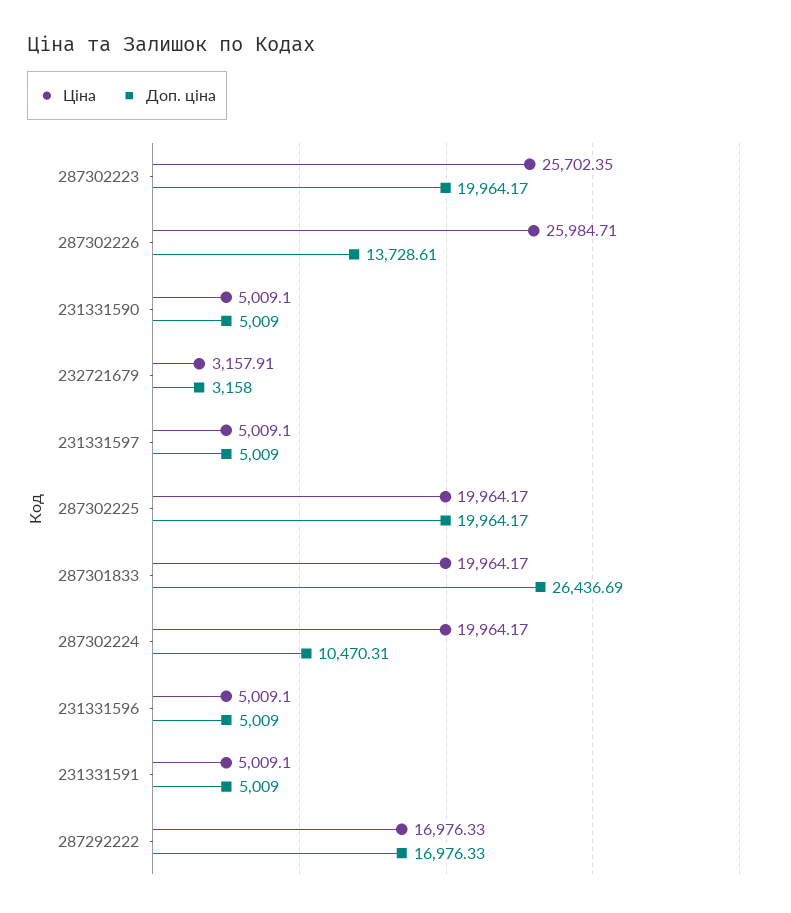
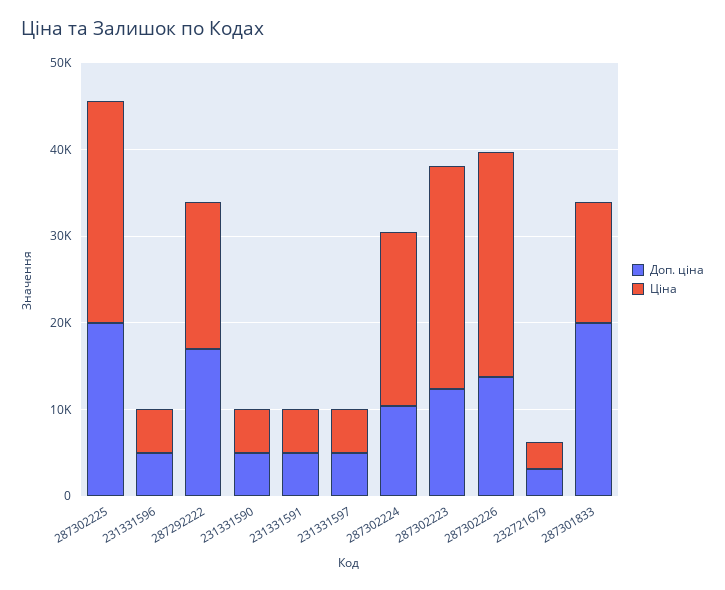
Доп. ціна, 287302223: 19964.17 -> 12000
Ціна, 287302225: 19964.17 -> 26000
Ціна, 287301833: 19964.17 -> 14000
Доп. ціна, 287301833: 26436.69 -> 20000

